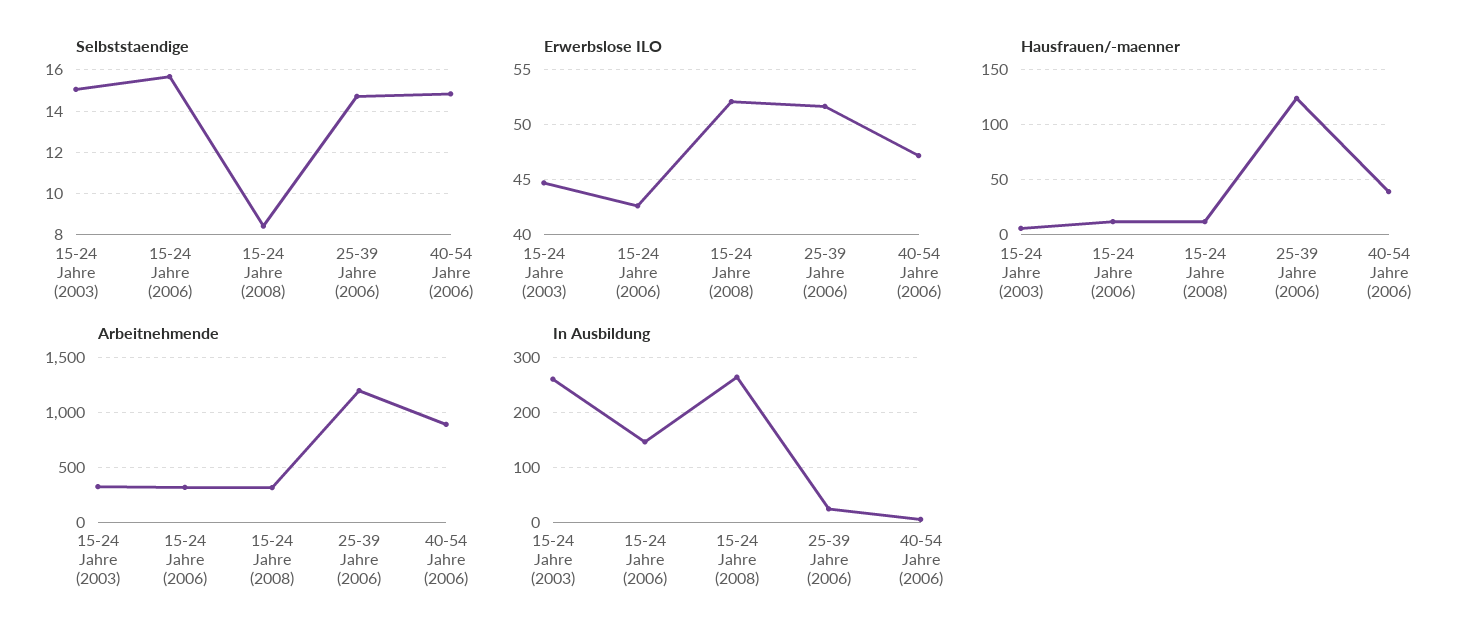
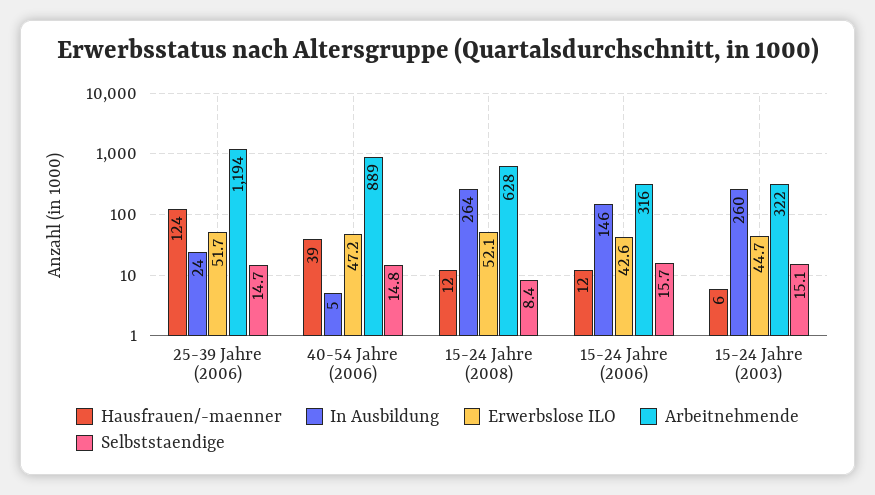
Arbeitnehmende, 15-24 Jahre (2008): 300 -> 628

